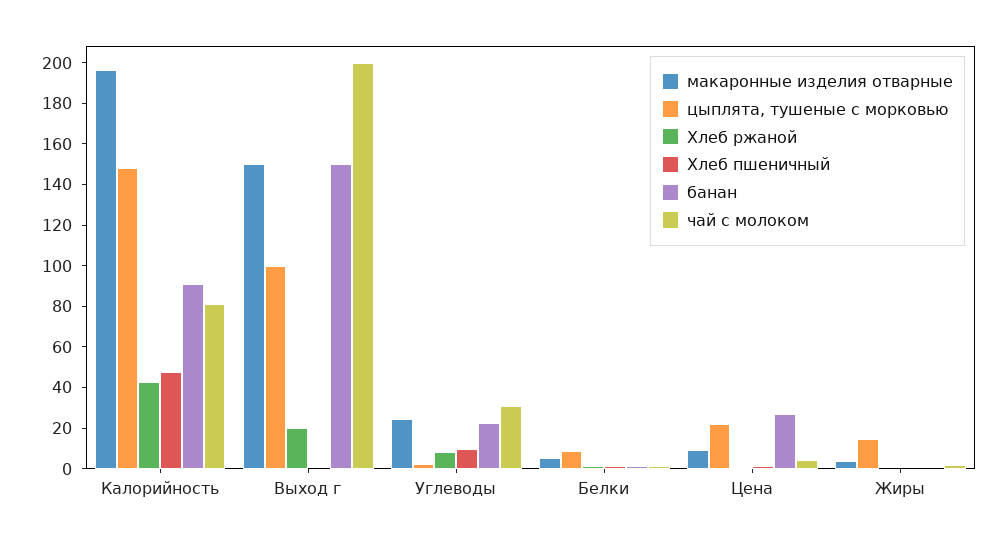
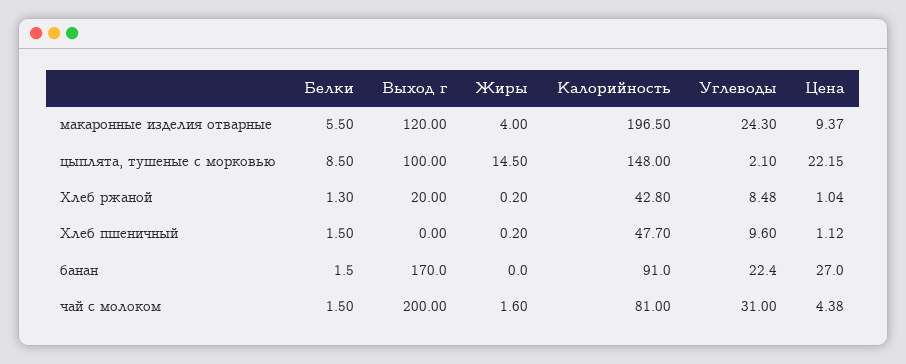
макаронные изделия отварные, Выход г: 150 -> 120
банан, Выход г: 150 -> 170

